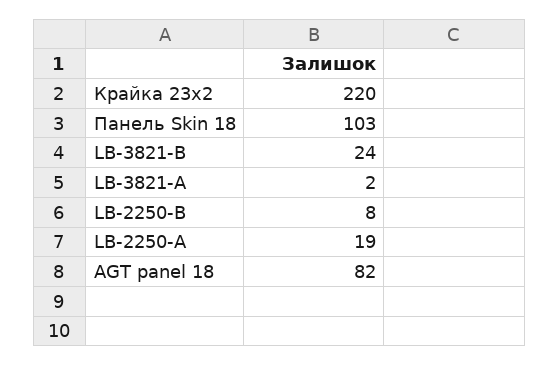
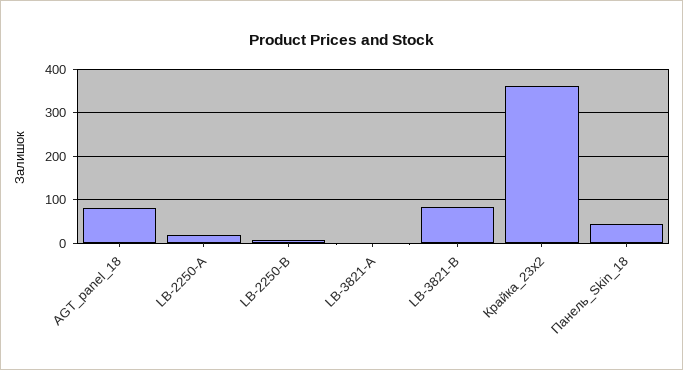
Крайка 23x2: 220 -> 360
Панель Skin 18: 103 -> 40
LB-3821-В: 24 -> 80

